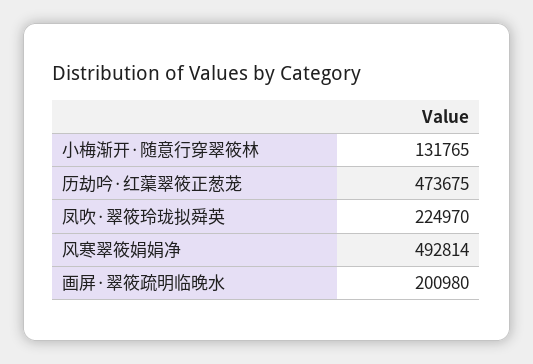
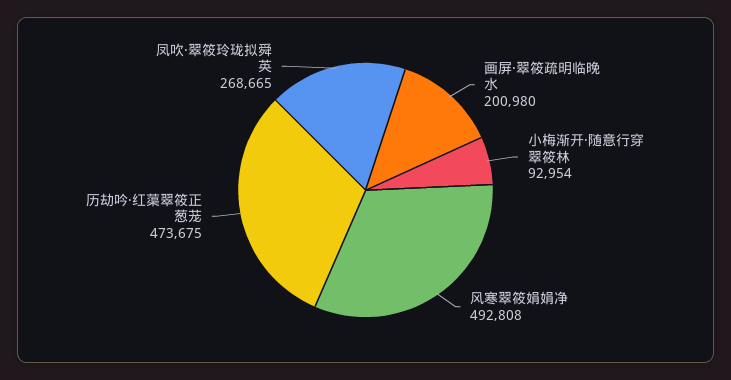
小梅渐开·随意行穿翠筱林: 131765 -> 92954
凤吹·翠筱玲珑拟舜英: 224970 -> 268665
风寒翠筱娟娟净: 492814 -> 492808

